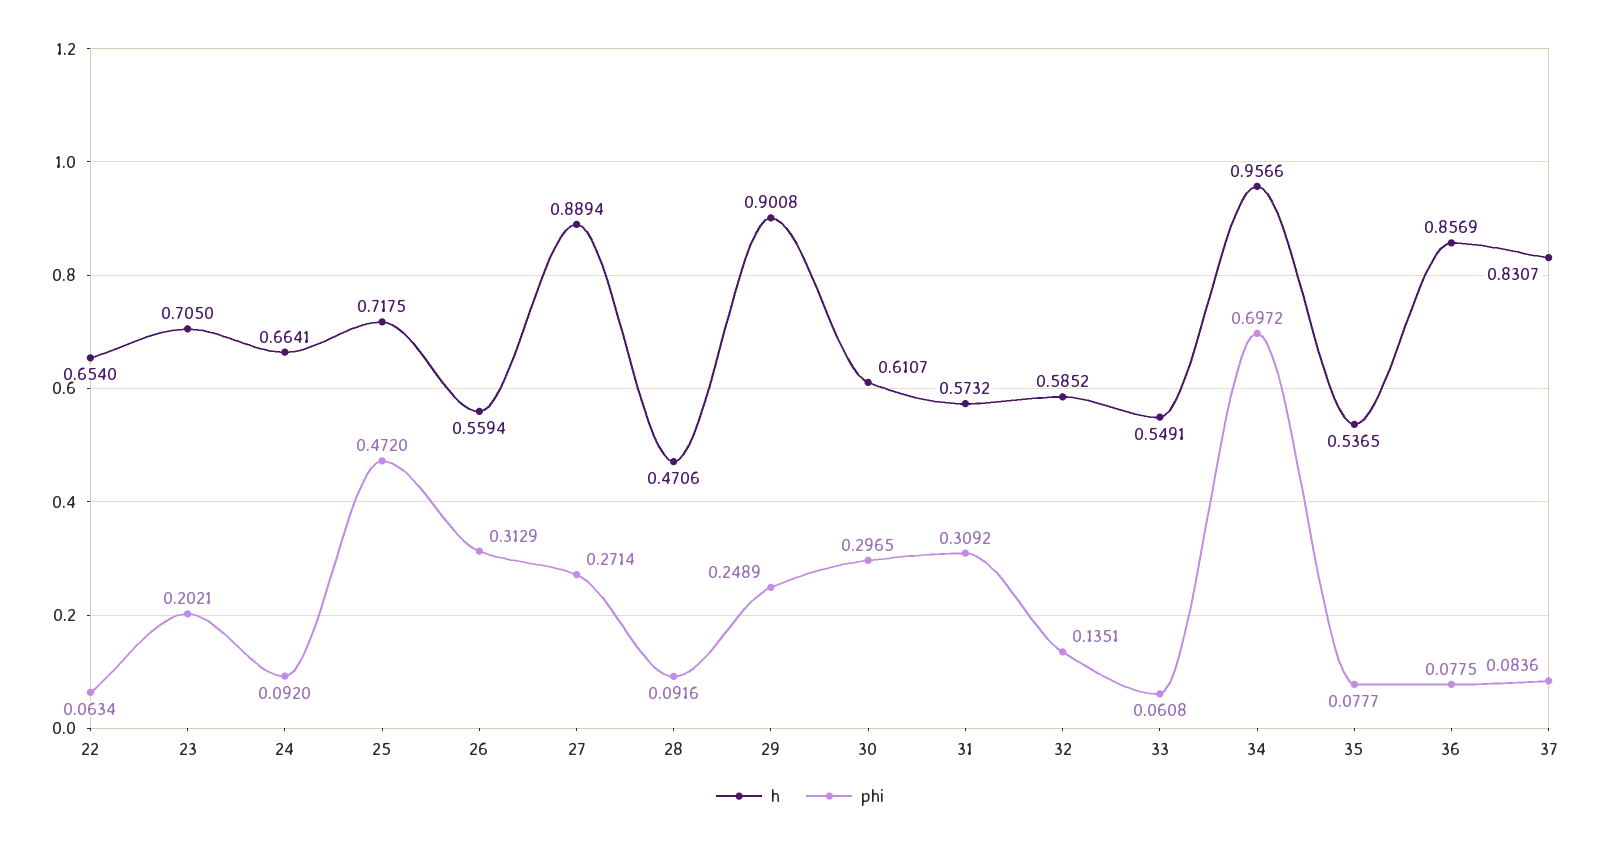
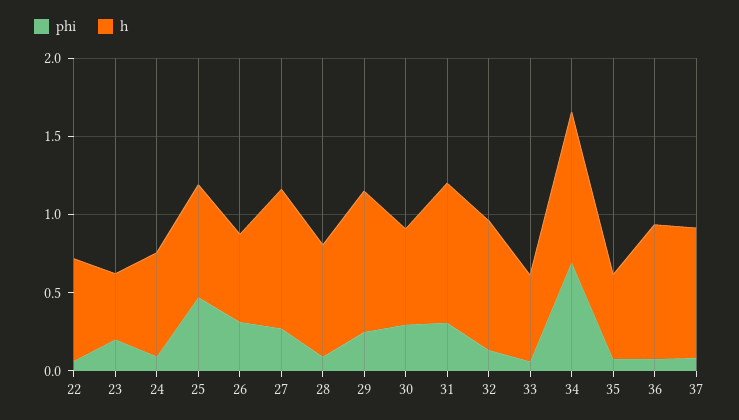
h, 23: 0.705 -> 0.4
h, 28: 0.4706 -> 0.7
h, 31: 0.5732 -> 0.9
h, 32: 0.5852 -> 0.8

